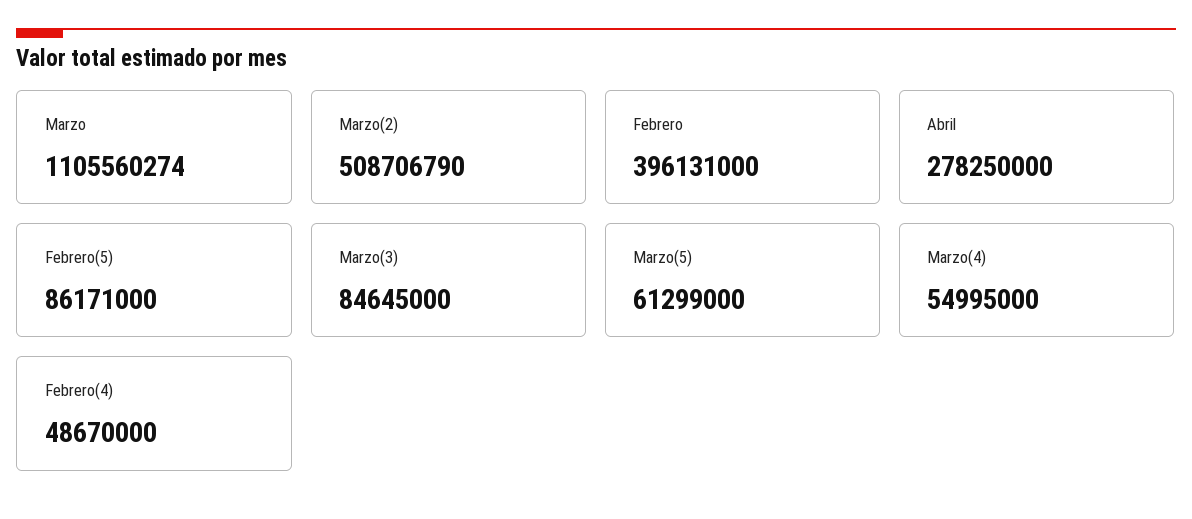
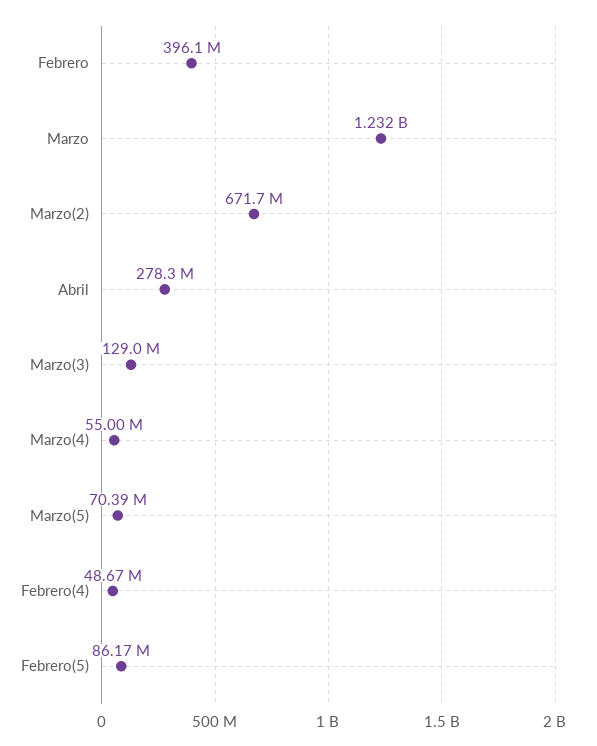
Marzo: 1105560274 -> 1232000000
Marzo(2): 508706790 -> 671700000
Marzo(3): 84645000 -> 129000000
Marzo(5): 61299000 -> 70390000

